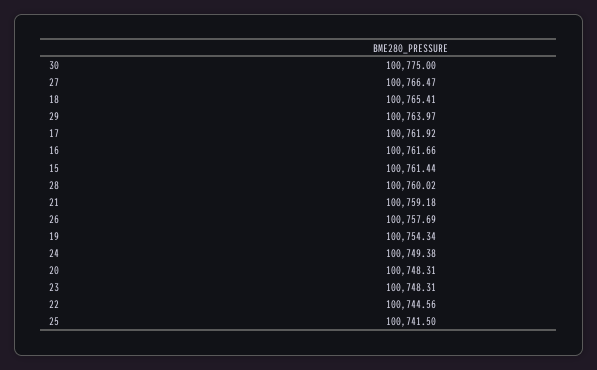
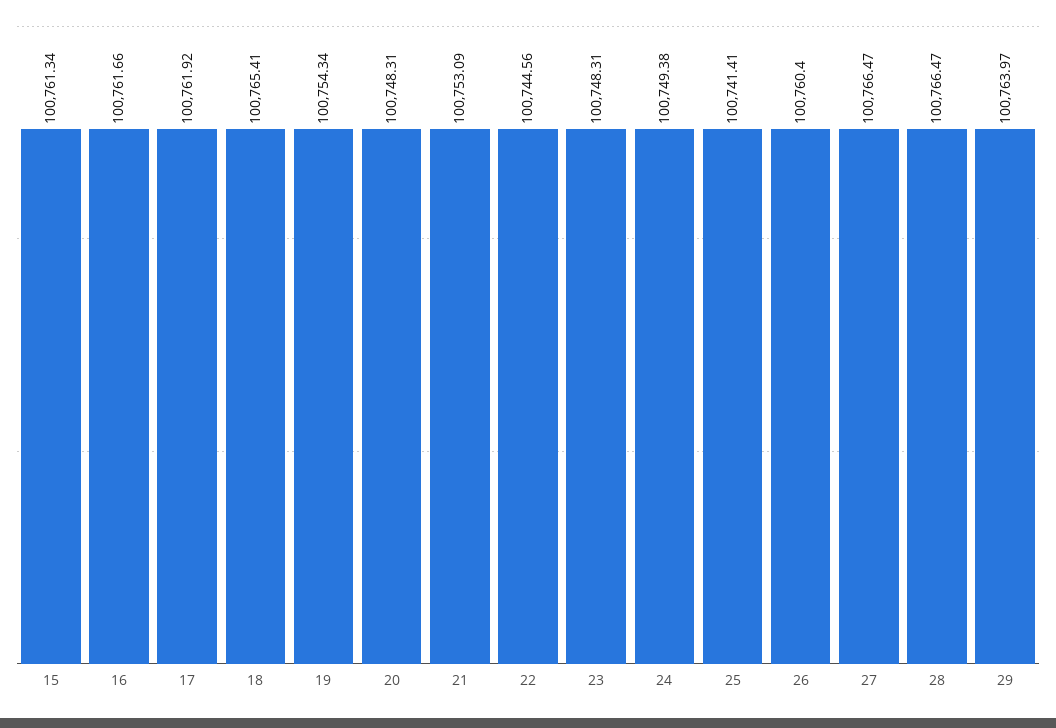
30: 100775 -> none
15: 100761.44 -> 100761.34
28: 100760.02 -> 100766.47
21: 100759.18 -> 100753.09
26: 100757.69 -> 100760.4
25: 100741.5 -> 100741.41

